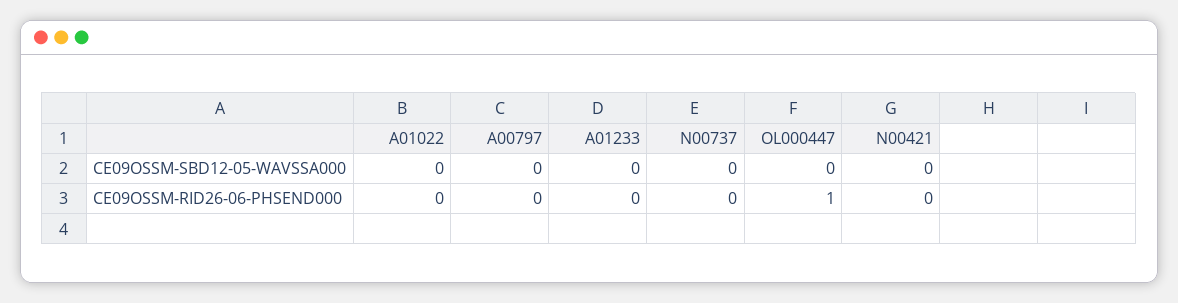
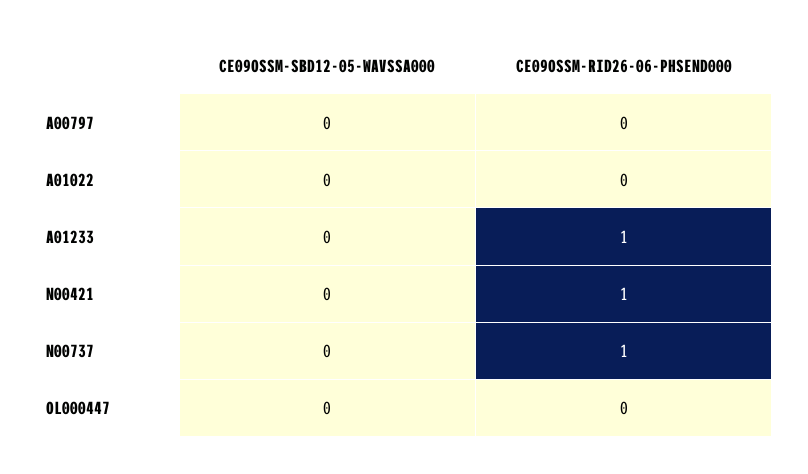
A01233, CE09OSSM-RID26-06-PHSEND000: 0 -> 1
N00737, CE09OSSM-RID26-06-PHSEND000: 0 -> 1
OL000447, CE09OSSM-RID26-06-PHSEND000: 1 -> 0
N00421, CE09OSSM-RID26-06-PHSEND000: 0 -> 1

